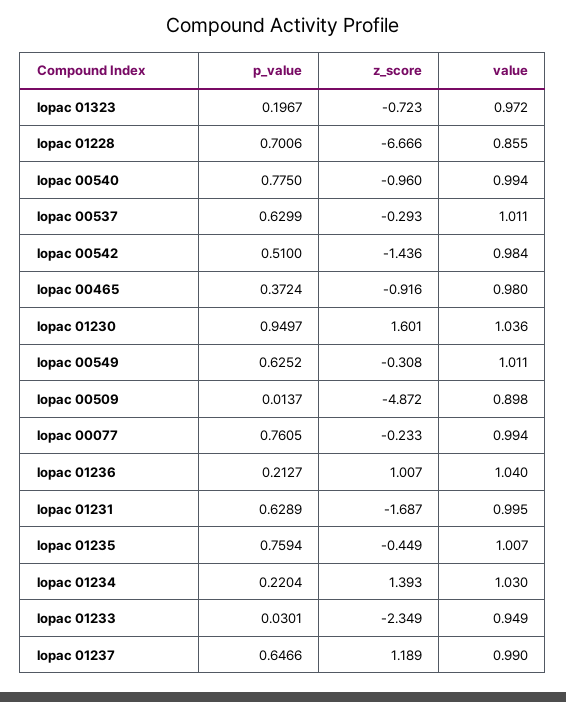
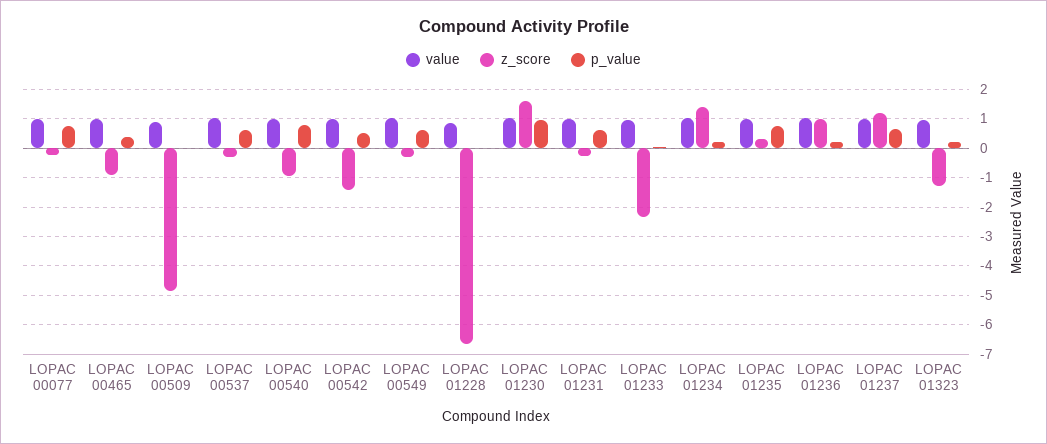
z_score, lopac 01323: -0.723 -> -1.25
p_value, lopac 01228: 0.7006 -> 0
z_score, lopac 01231: -1.687 -> -0.25
z_score, lopac 01235: -0.449 -> 0.25

